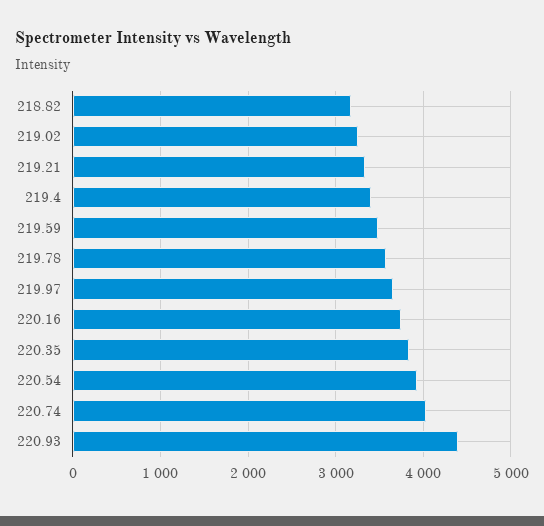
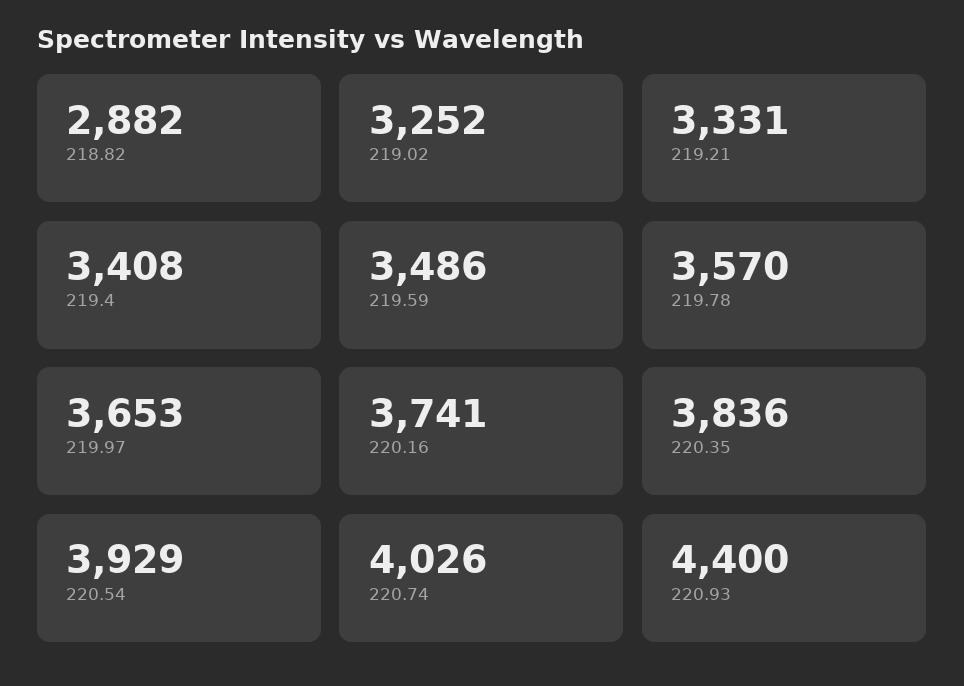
218.82: 3200 -> 2882

